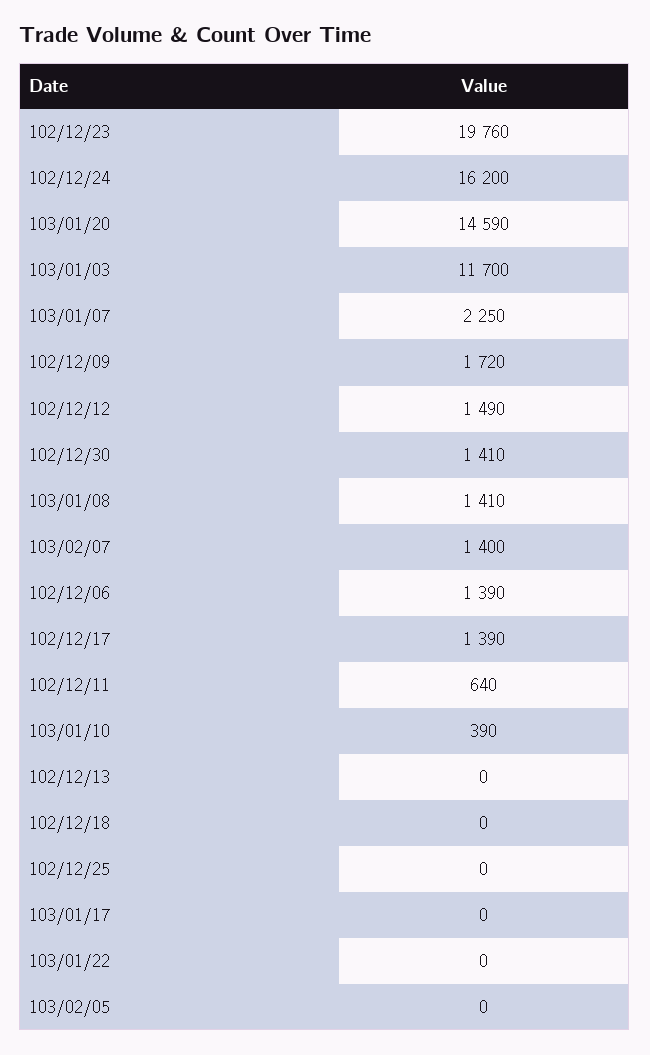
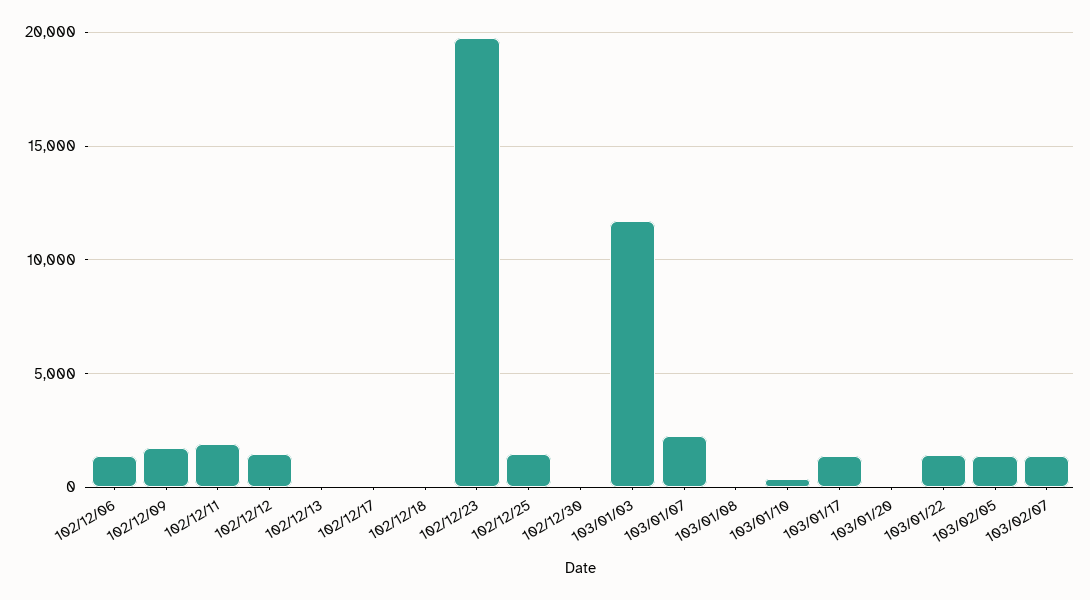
102/12/24: 16200 -> none
103/01/20: 14590 -> 0
102/12/30: 1410 -> 0
103/01/08: 1410 -> 0
102/12/17: 1390 -> 0
102/12/11: 640 -> 2000
102/12/25: 0 -> 1500
103/01/17: 0 -> 1500
103/01/22: 0 -> 1500
103/02/05: 0 -> 1500

